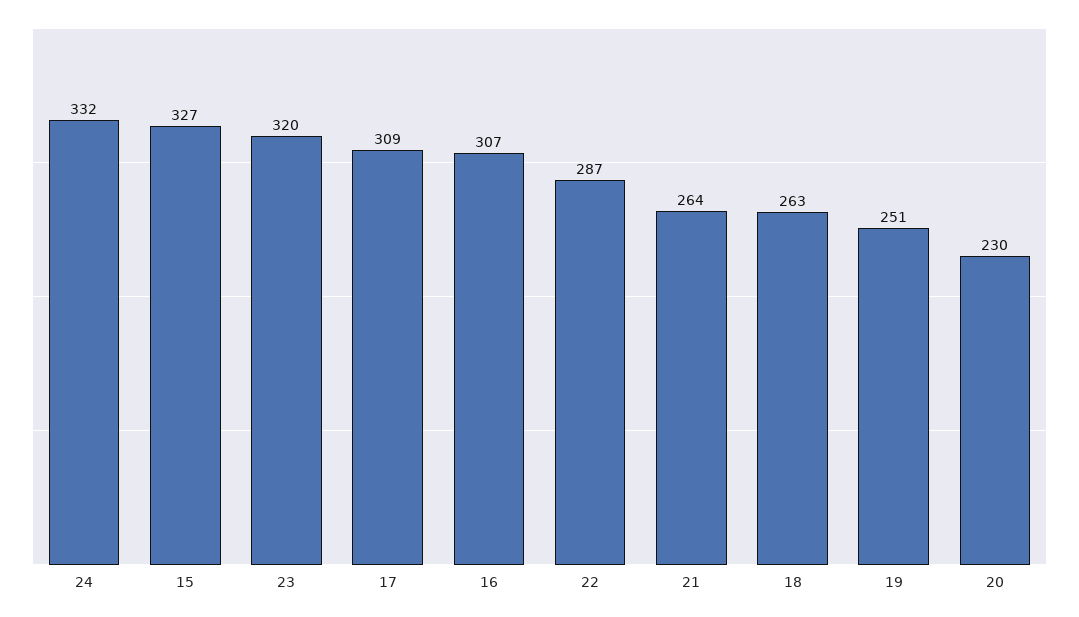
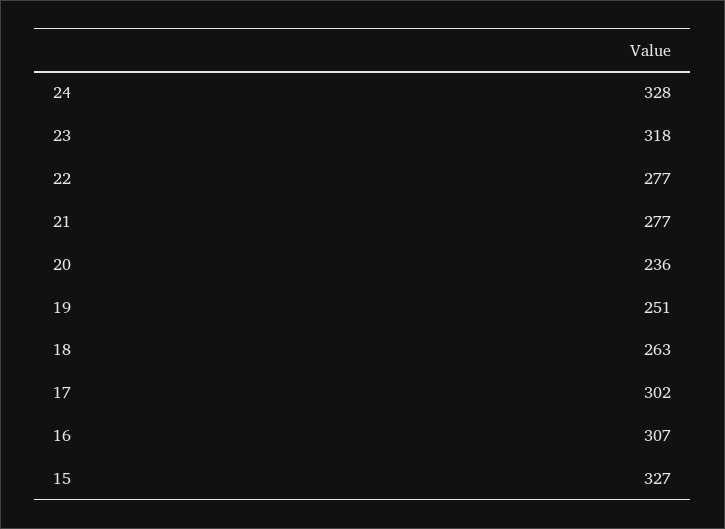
24: 332 -> 328
23: 320 -> 318
17: 309 -> 302
22: 287 -> 277
21: 264 -> 277
20: 230 -> 236

